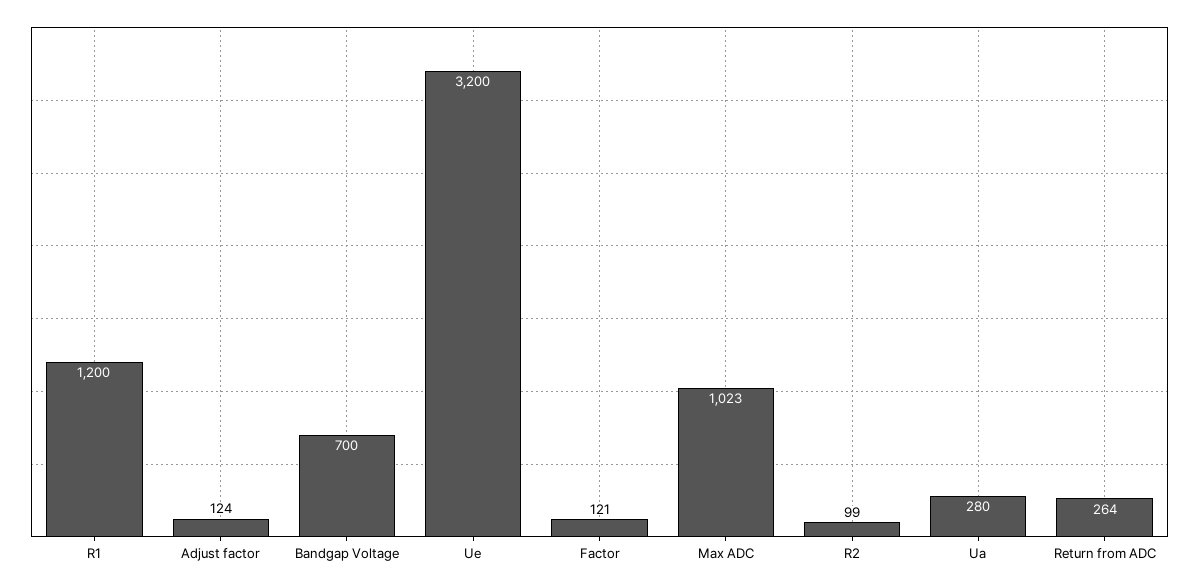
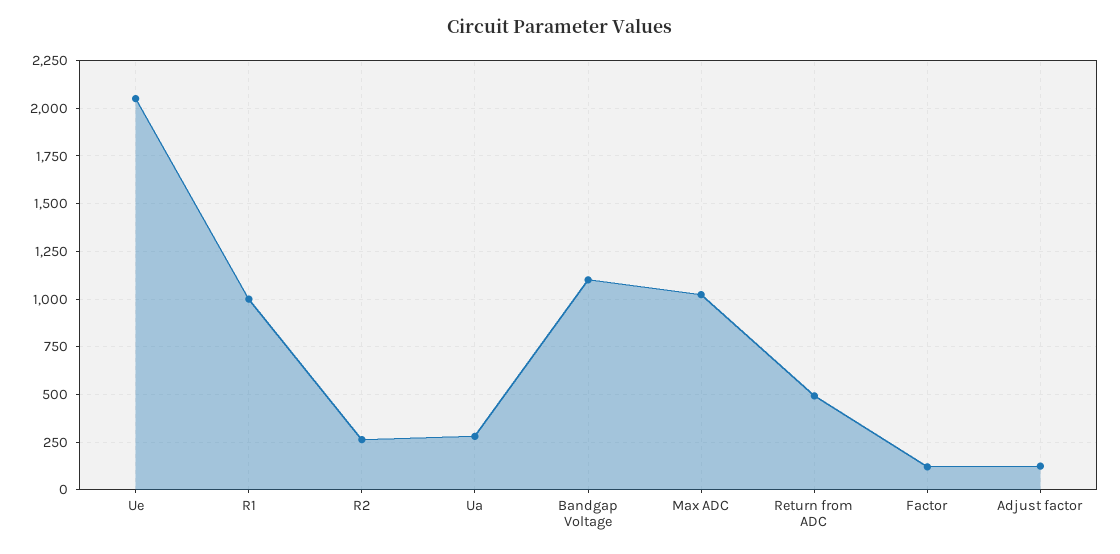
R1: 1200 -> 1000
Bandgap Voltage: 700 -> 1100
Ue: 3200 -> 2050
R2: 99 -> 250
Return from ADC: 264 -> 500

